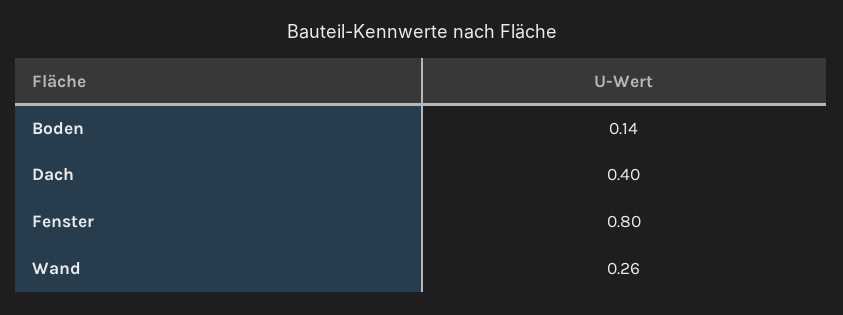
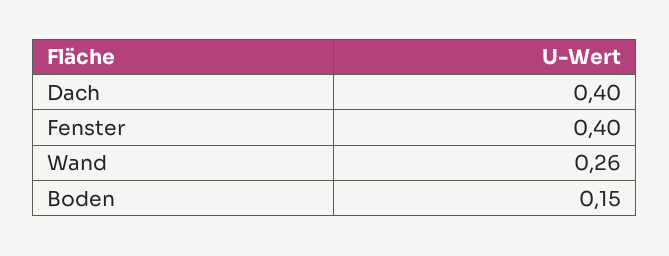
Boden: 0.14 -> 0.15
Fenster: 0.8 -> 0.4

